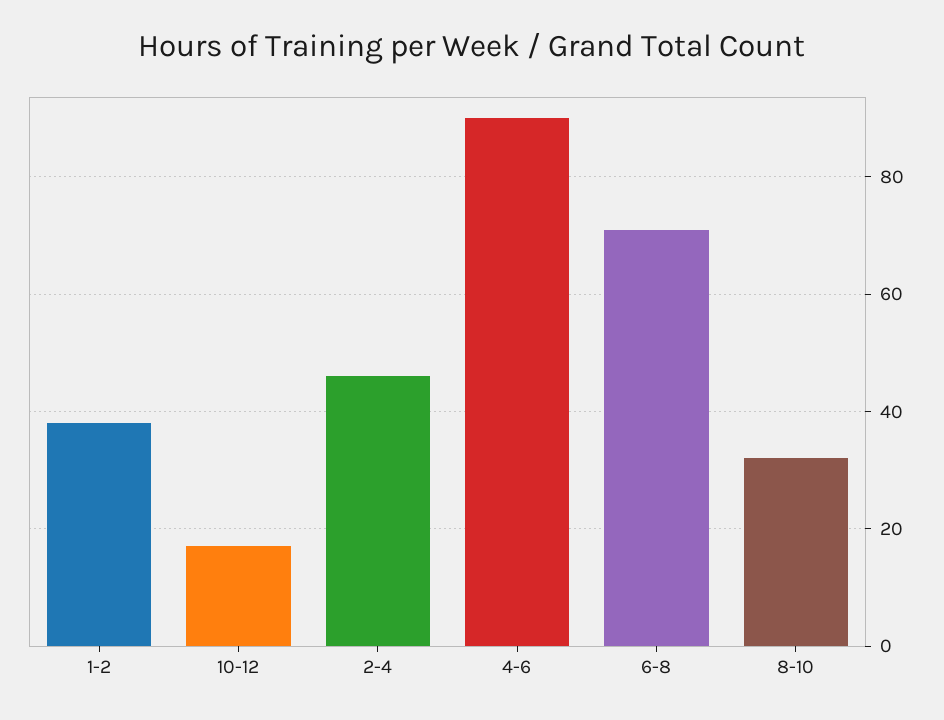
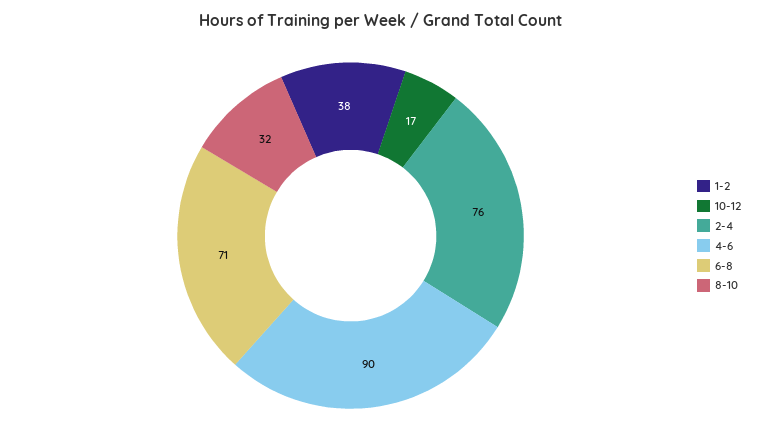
2-4: 45 -> 76

